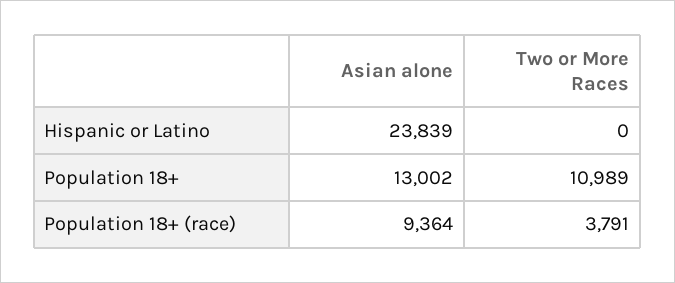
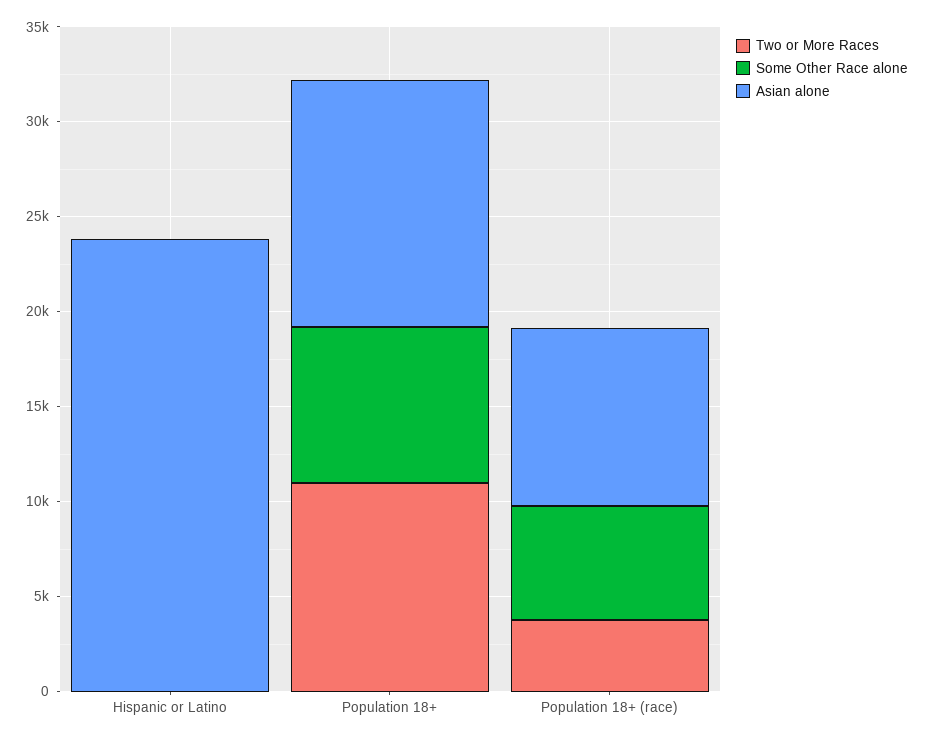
Some Other Race alone, Hispanic or Latino: none -> 0
Some Other Race alone, Population 18+: none -> 8000
Some Other Race alone, Population 18+ (race): none -> 6000

